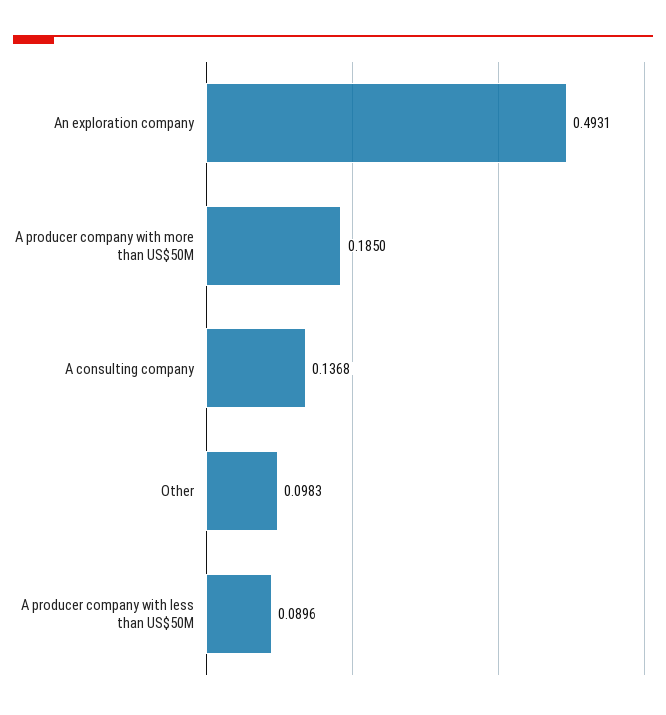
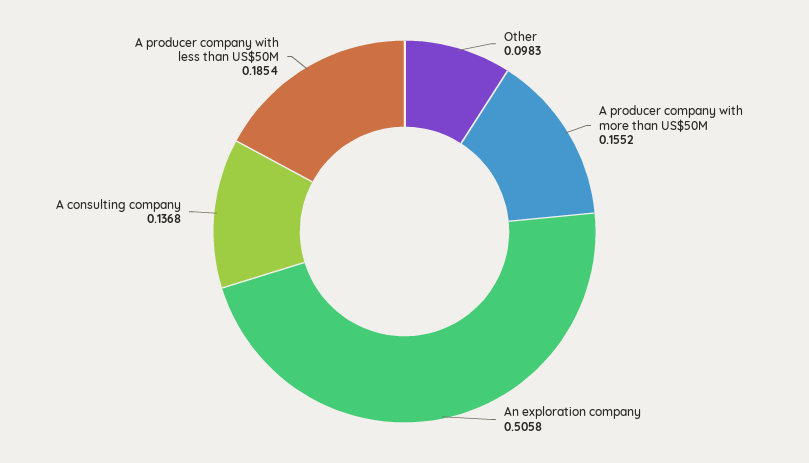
An exploration company: 0.4931 -> 0.5058
A producer company with more than US$50M: 0.185 -> 0.1552
A producer company with less than US$50M: 0.0896 -> 0.1854

